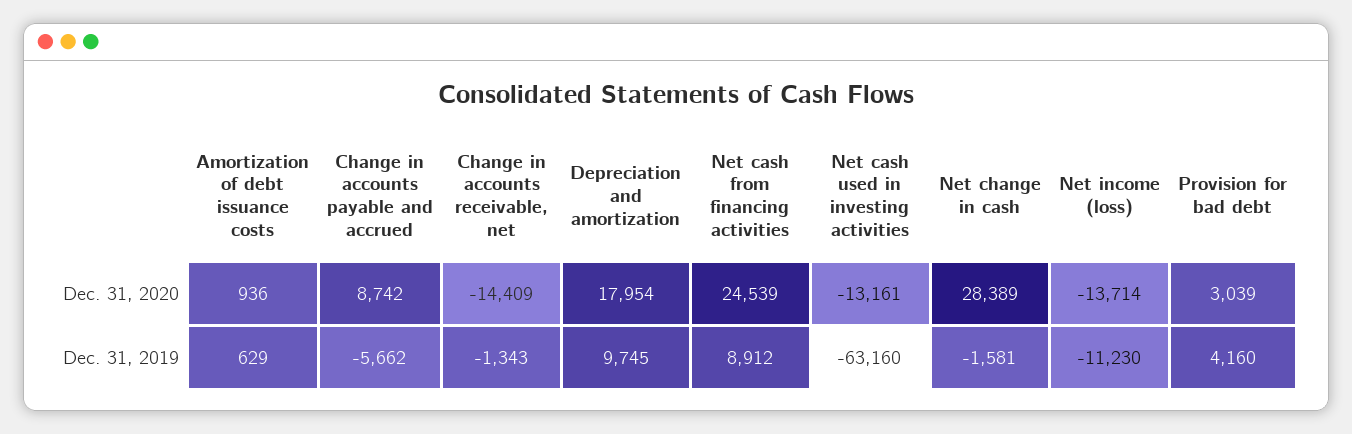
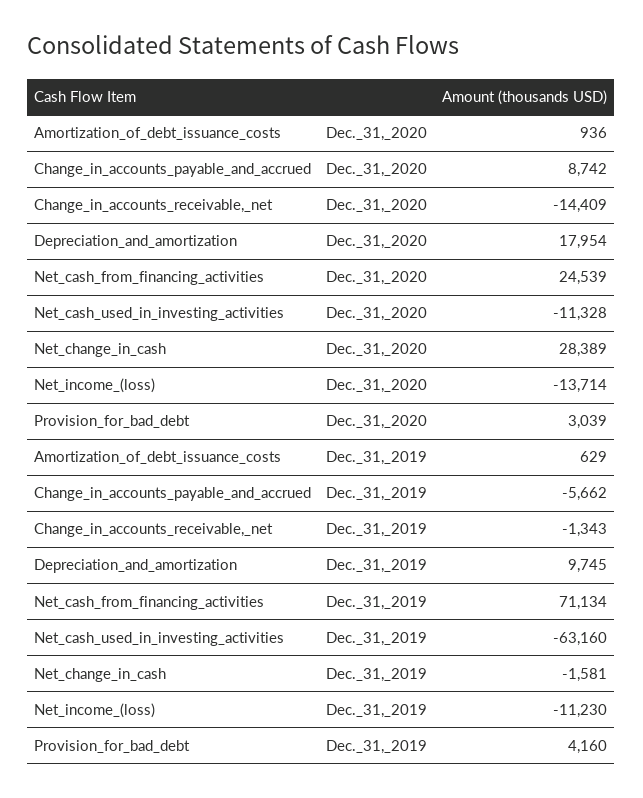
Net cash used in investing activities, Dec. 31, 2020: -13161 -> -11328
Net cash from financing activities, Dec. 31, 2019: 8912 -> 71134

